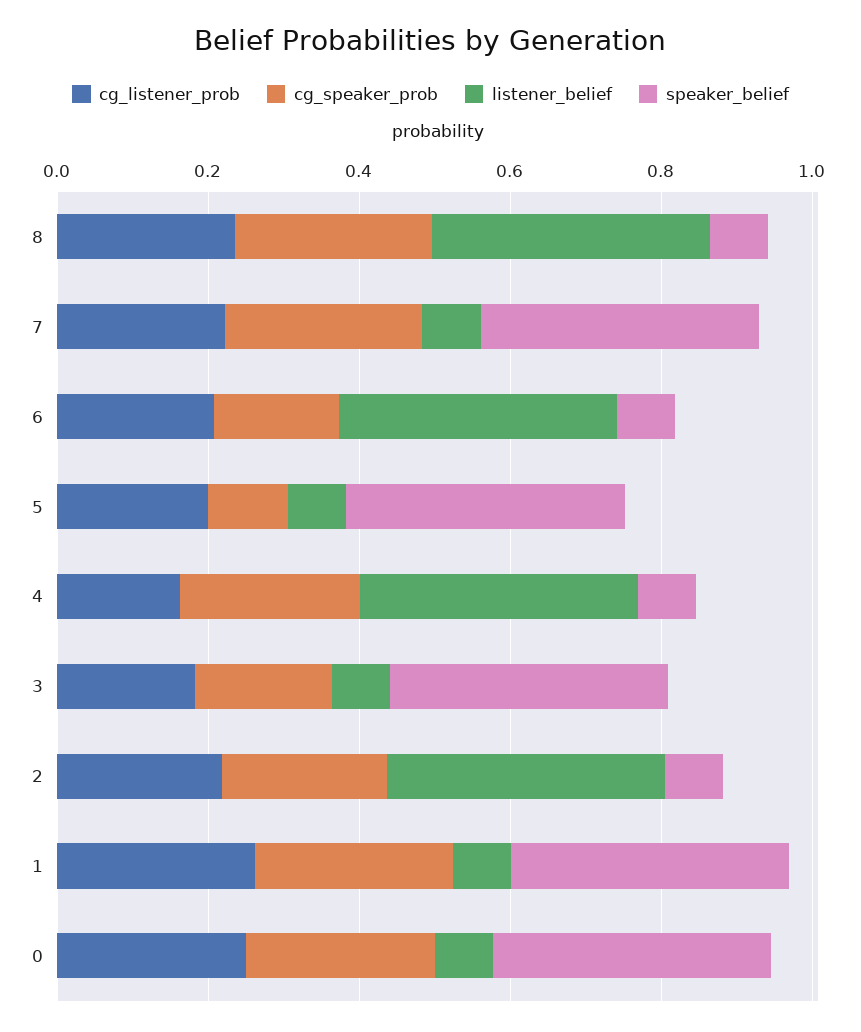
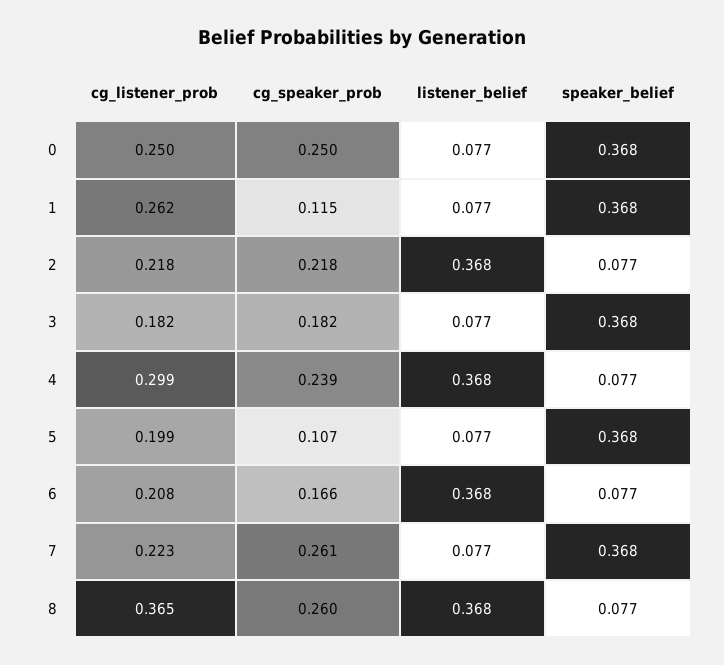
cg_listener_prob, 8: 0.25 -> 0.365
cg_listener_prob, 4: 0.15 -> 0.299
cg_speaker_prob, 1: 0.25 -> 0.115

